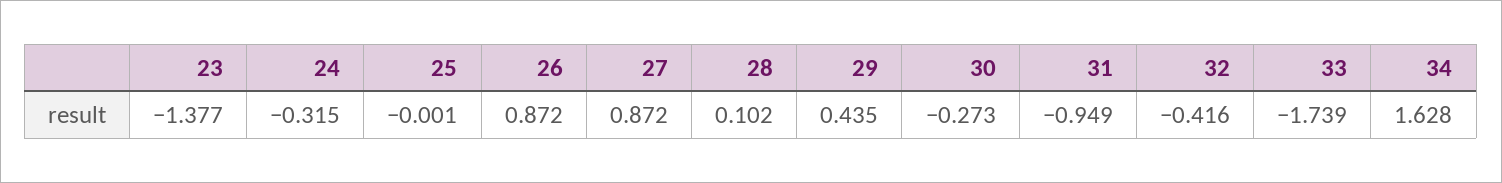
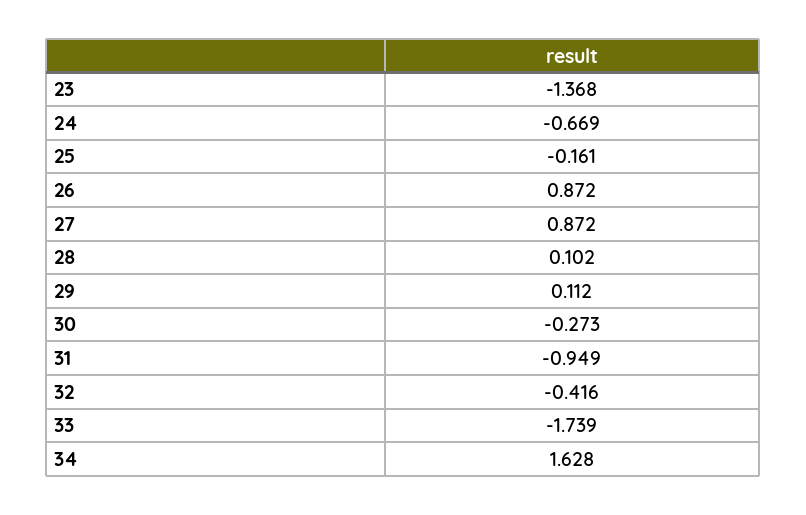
23: -1.377 -> -1.368
24: -0.315 -> -0.669
25: -0.001 -> -0.161
29: 0.435 -> 0.112

